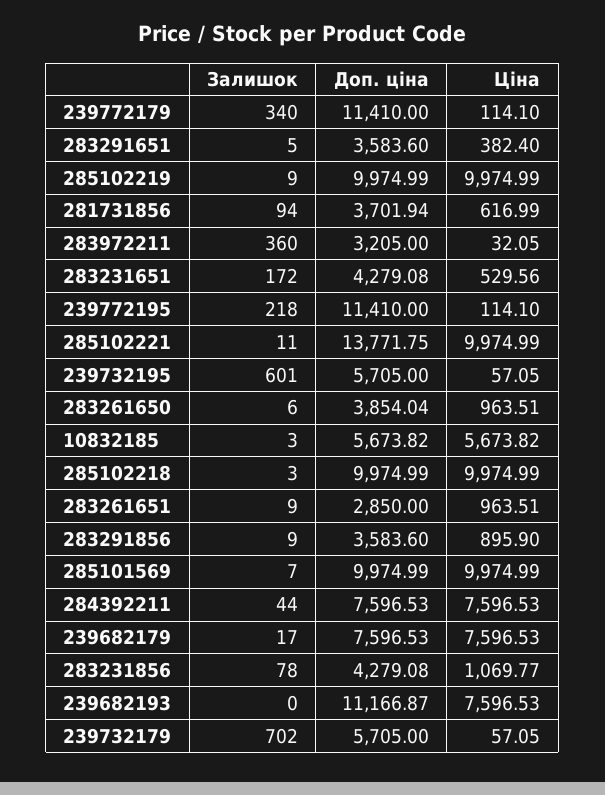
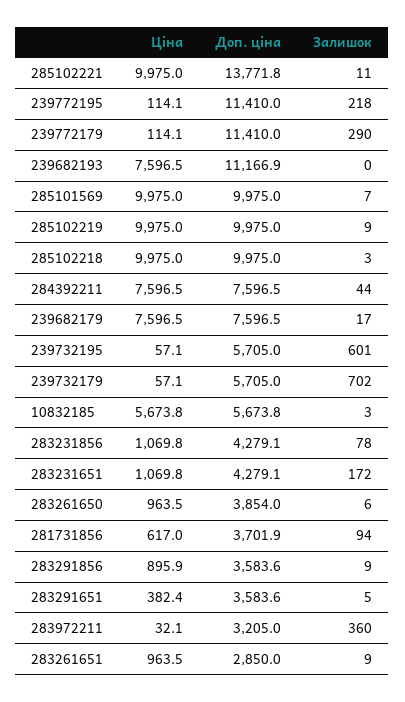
Залишок, 239772179: 340 -> 290
Ціна, 283231651: 529.56 -> 1069.8

